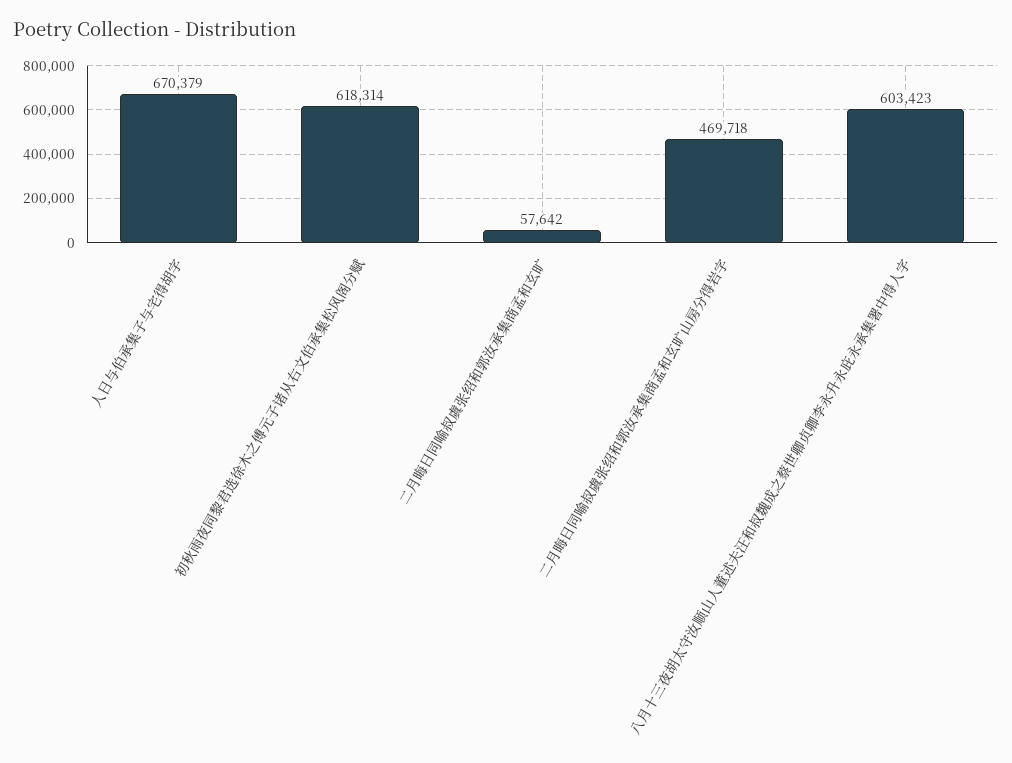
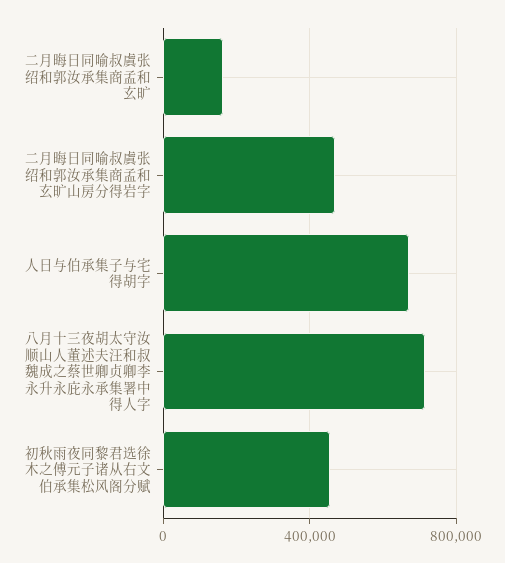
初秋雨夜同黎君选徐木之傅元子诸从右文伯承集松风阁分赋: 618314 -> 450000
二月晦日同喻叔虞张绍和郭汝承集商孟和玄旷: 57642 -> 150000
八月十三夜胡太守汝顺山人董述夫汪和叔魏成之蔡世卿贞卿李永升永庇永承集署中得人字: 603423 -> 700000

